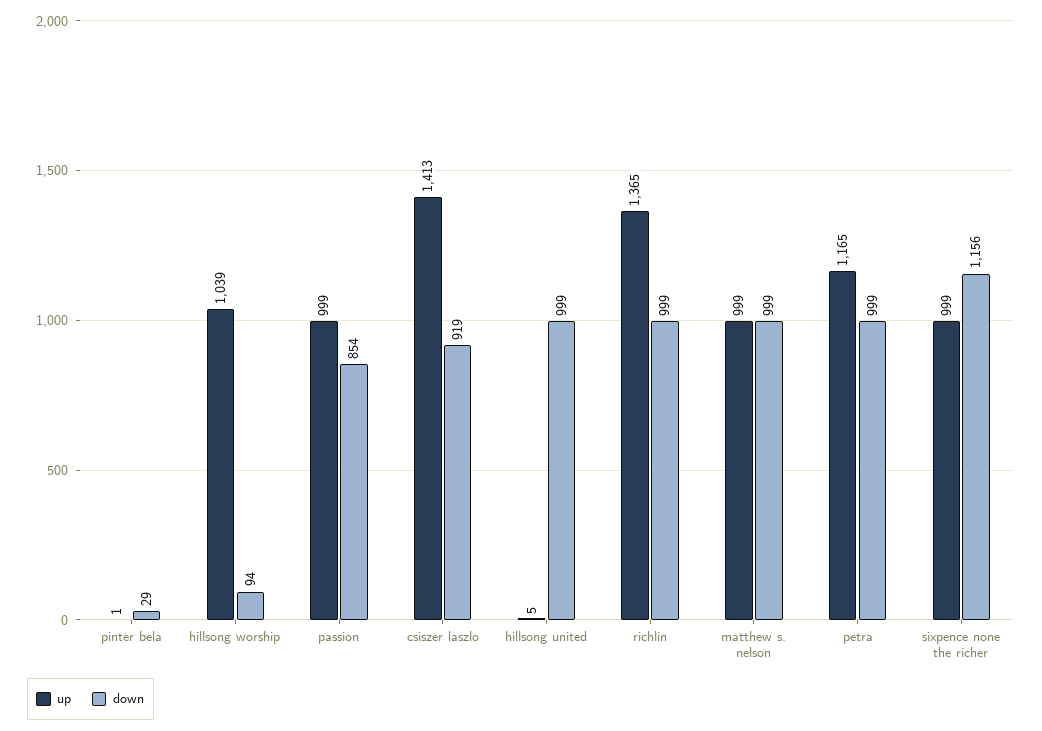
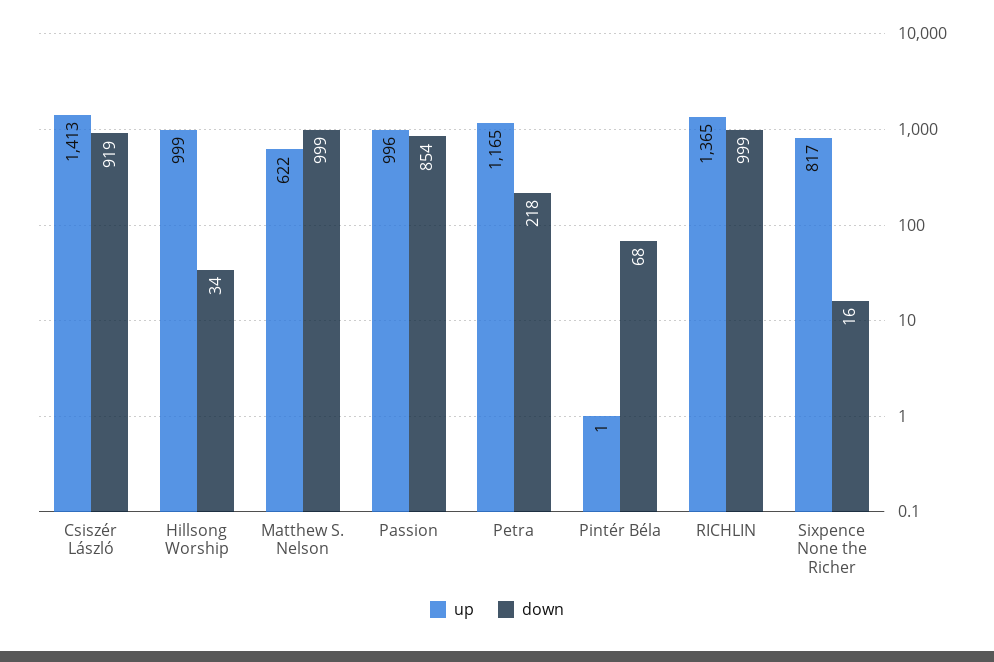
down, pintér béla: 29 -> 68
up, hillsong worship: 1039 -> 999
down, hillsong worship: 94 -> 34
up, passion: 999 -> 996
up, hillsong united: 5 -> none
down, hillsong united: 999 -> none
up, matthew s. nelson: 999 -> 622
down, petra: 999 -> 218
up, sixpence none the richer: 999 -> 817
down, sixpence none the richer: 1156 -> 16

